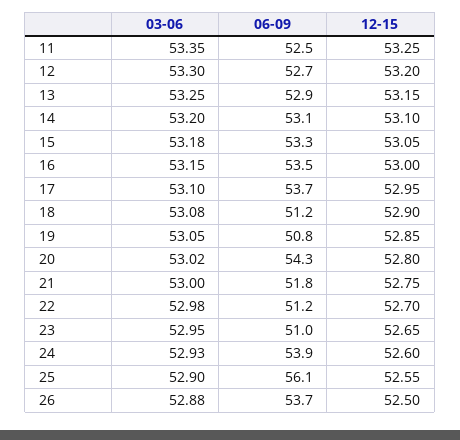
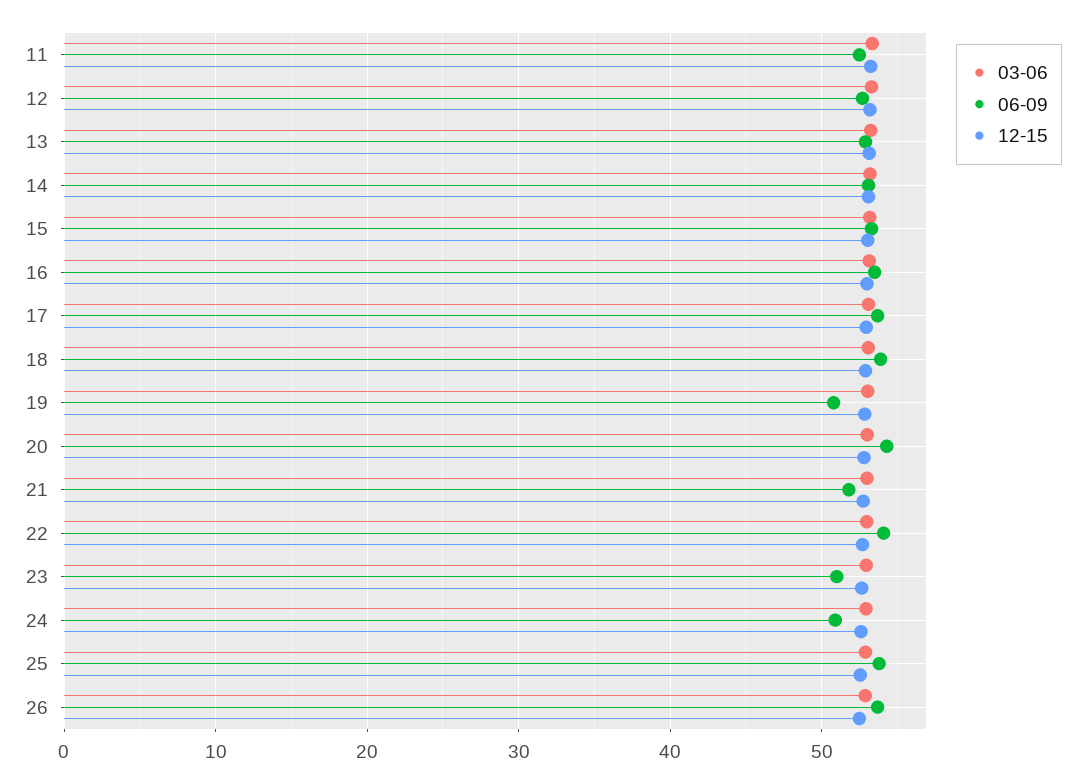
06-09, 18: 51.2 -> 54
06-09, 22: 51.2 -> 54
06-09, 24: 53.9 -> 51
06-09, 25: 56.1 -> 54

